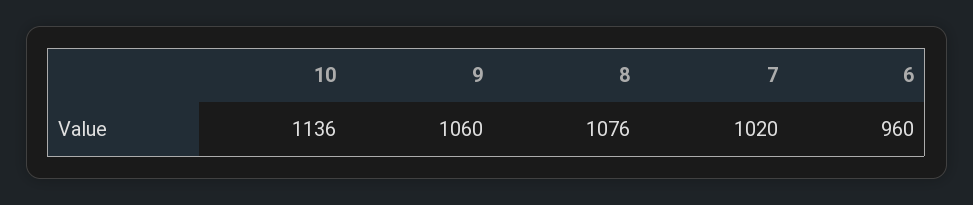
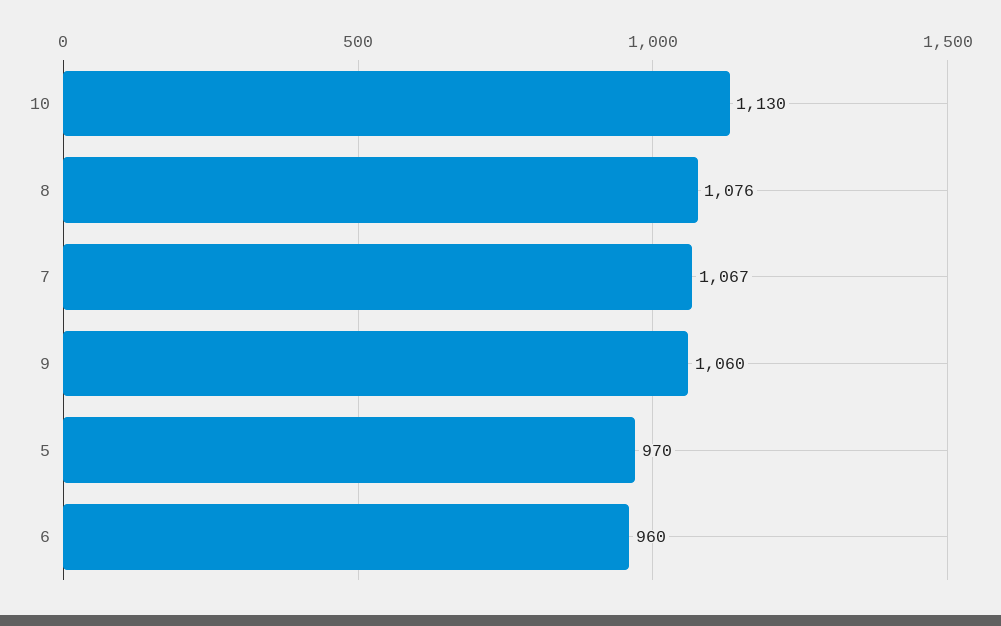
10: 1136 -> 1130
7: 1020 -> 1067
5: none -> 970

